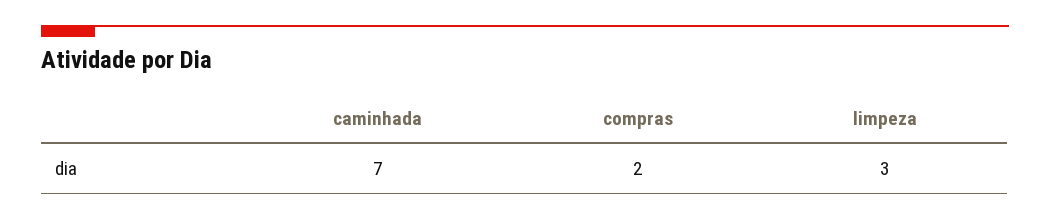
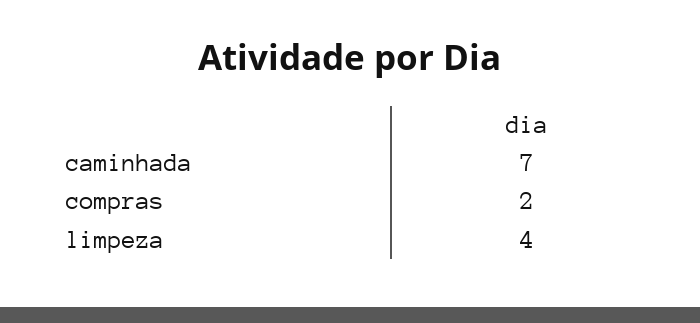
limpeza: 3 -> 4

